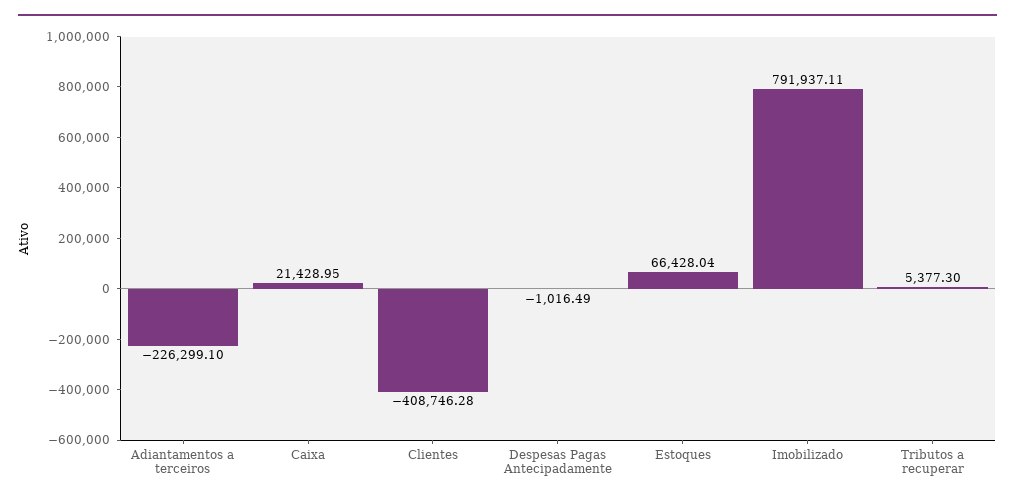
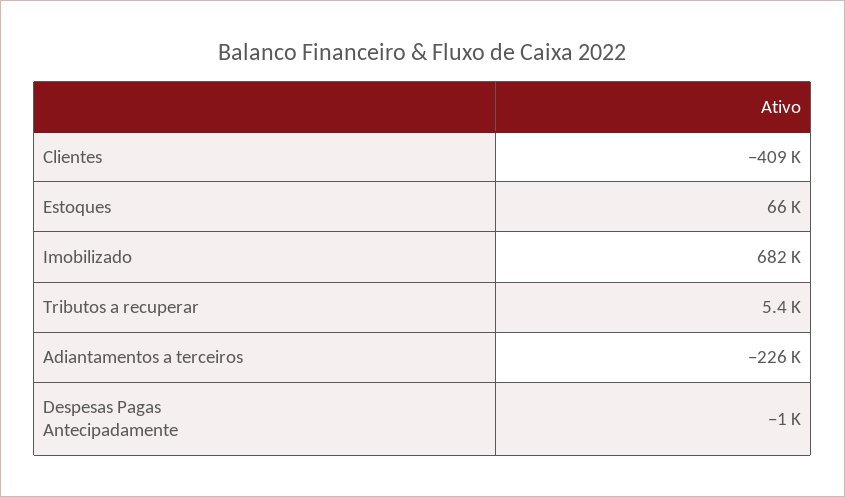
Caixa: 21428.95 -> none
Imobilizado: 791937.11 -> 682000

